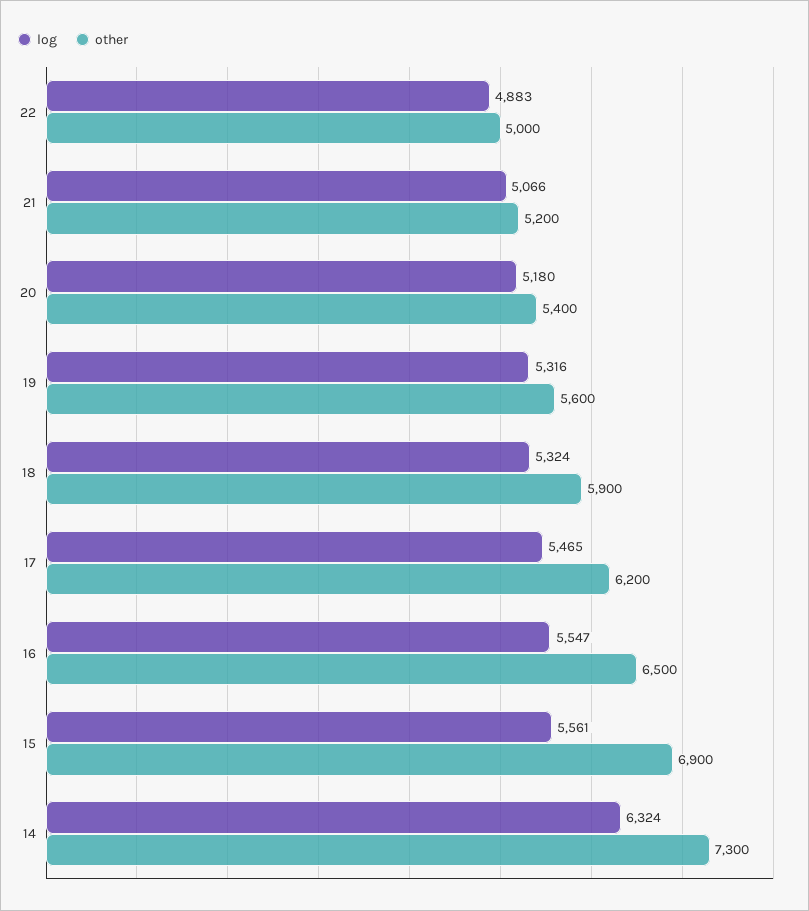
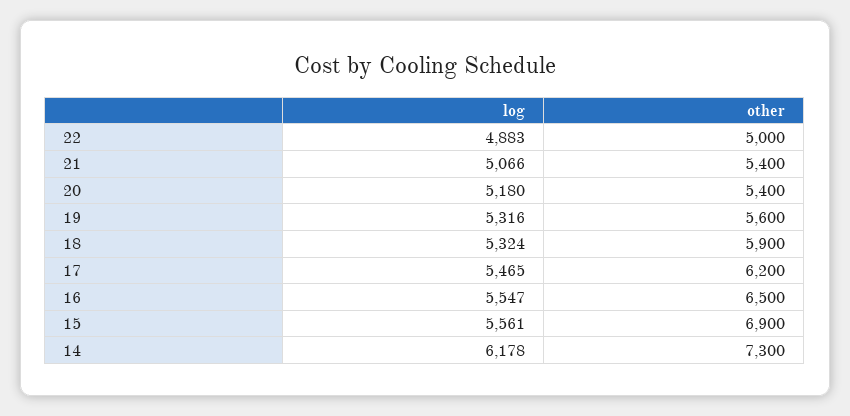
other, 21: 5200 -> 5400
log, 14: 6324 -> 6178

